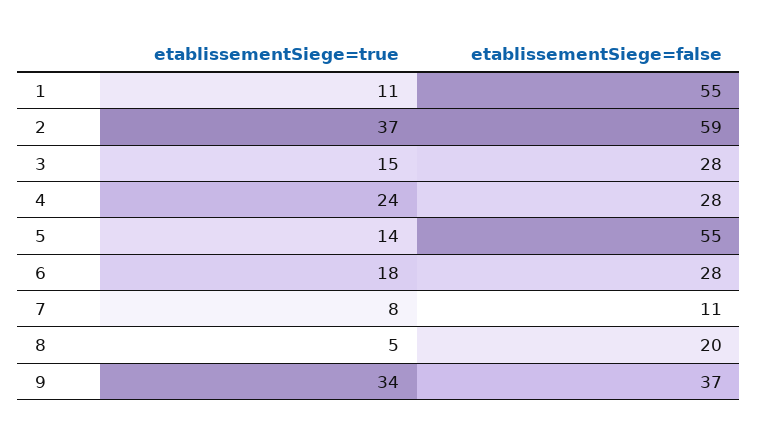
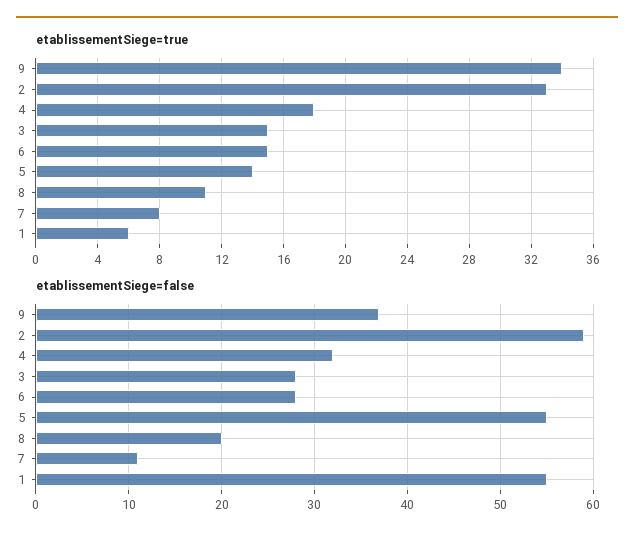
etablissementSiege=true, 1: 11 -> 6
etablissementSiege=true, 2: 37 -> 33
etablissementSiege=true, 4: 24 -> 18
etablissementSiege=false, 4: 28 -> 32
etablissementSiege=true, 6: 18 -> 15
etablissementSiege=true, 8: 5 -> 11

